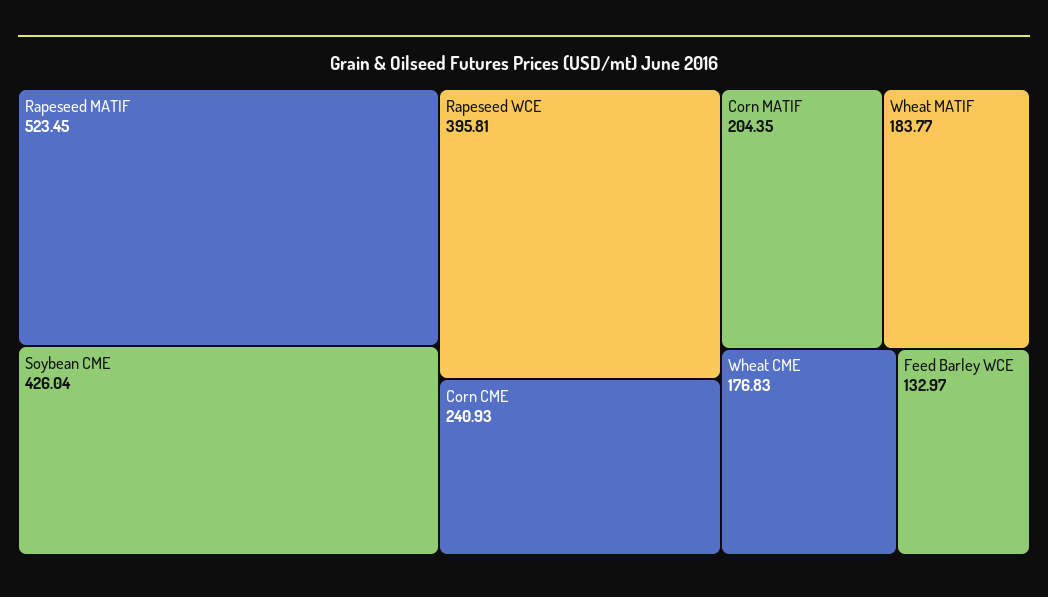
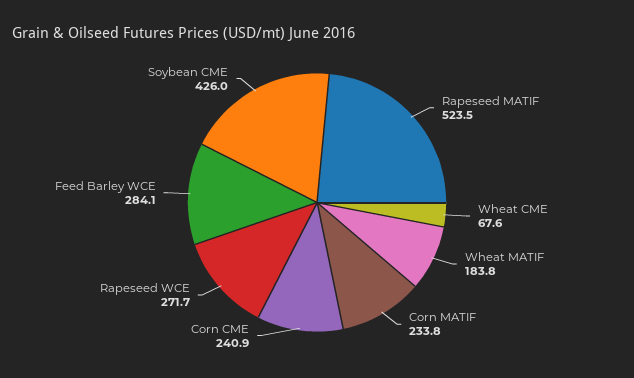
Rapeseed WCE: 395.81 -> 271.7
Corn MATIF: 204.35 -> 233.8
Wheat CME: 176.83 -> 67.6
Feed Barley WCE: 132.97 -> 284.1

